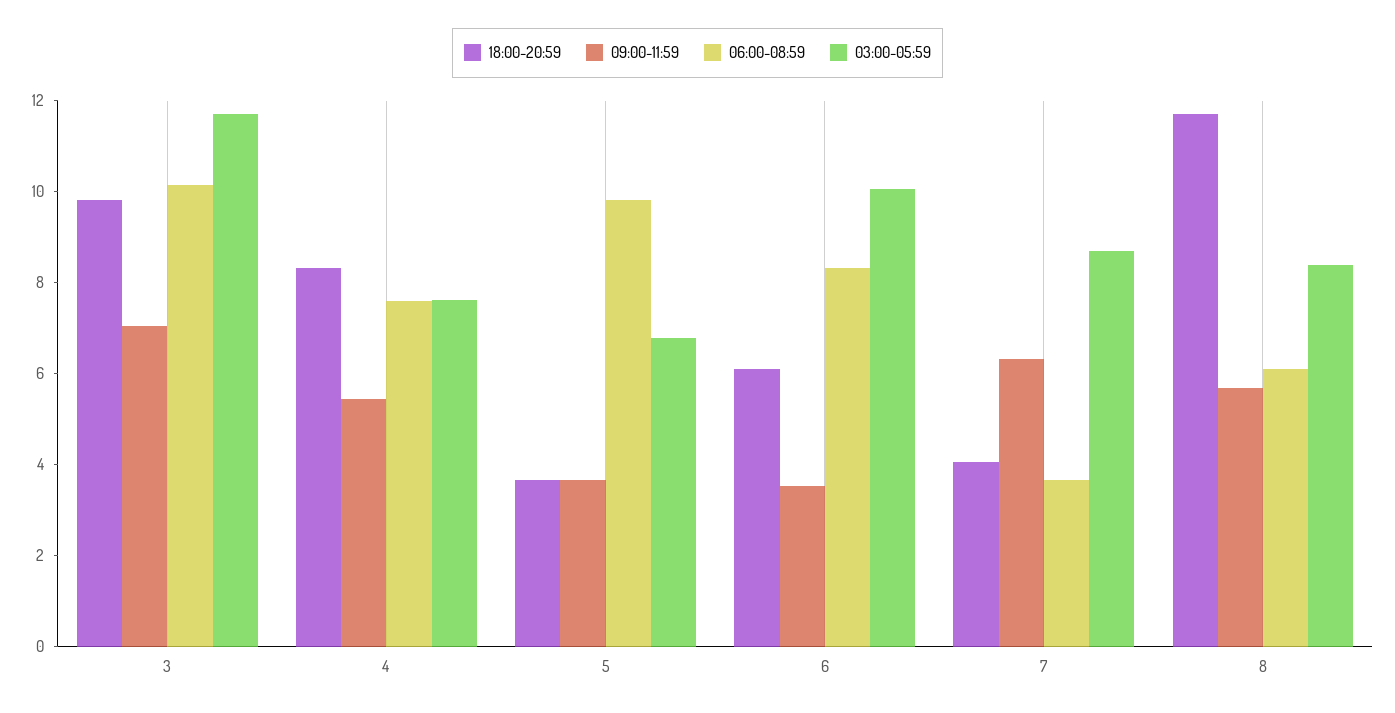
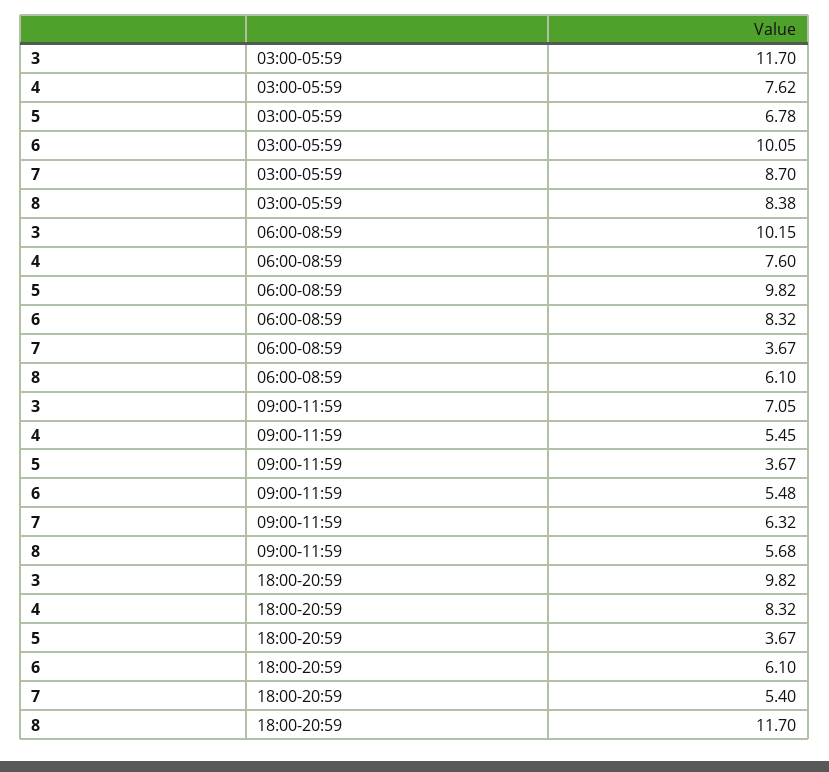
09:00-11:59, 6: 3.5 -> 5.48
18:00-20:59, 7: 4 -> 5.4

